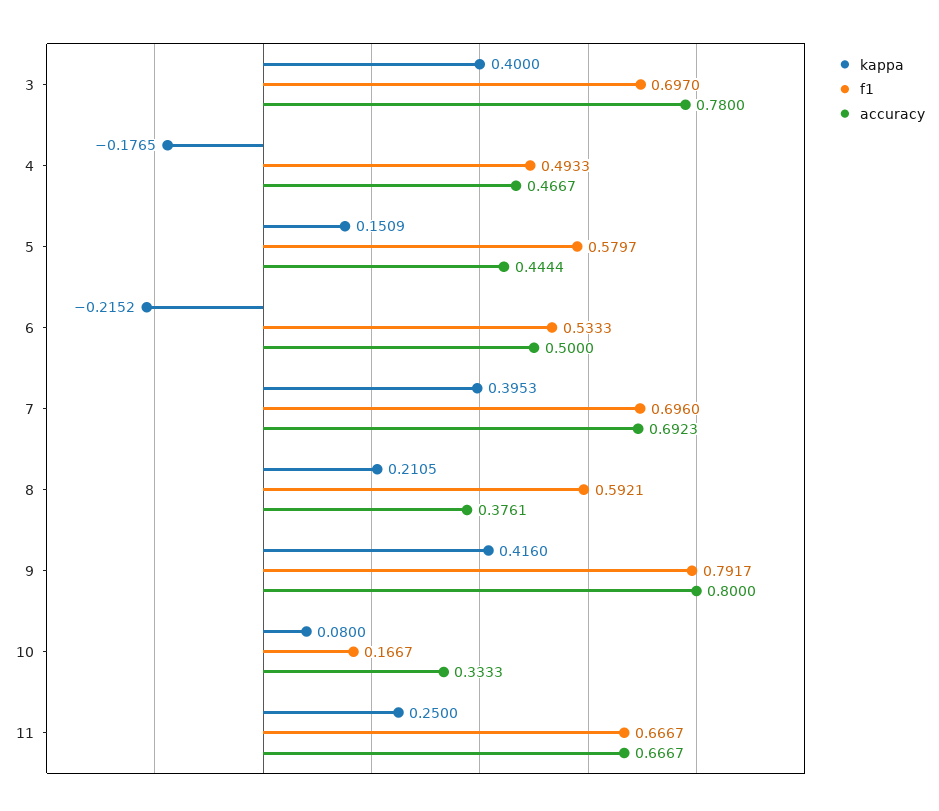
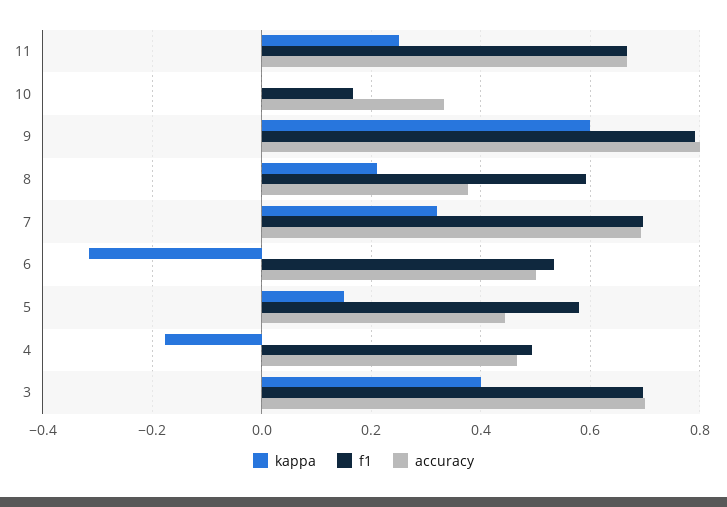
accuracy, 3: 0.78 -> 0.7
kappa, 6: -0.2152 -> -0.32
kappa, 7: 0.3953 -> 0.32
kappa, 9: 0.416 -> 0.6
kappa, 10: 0.08 -> 0

